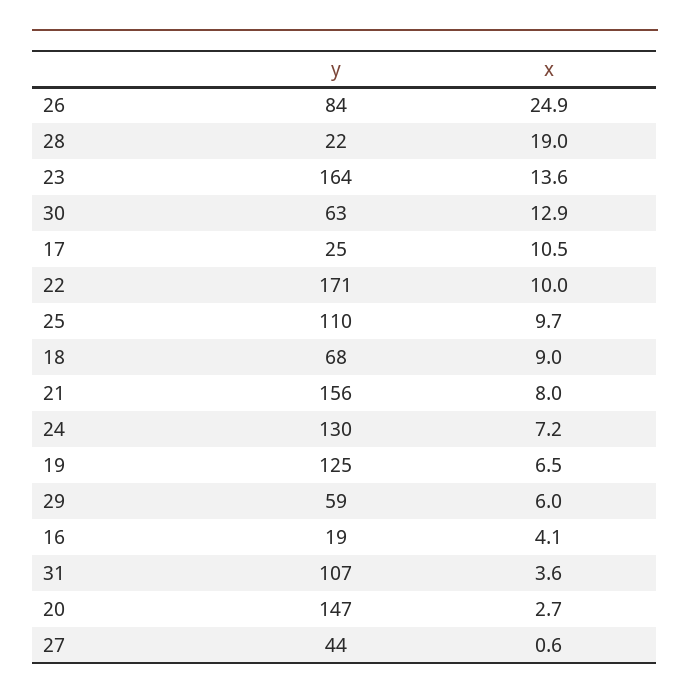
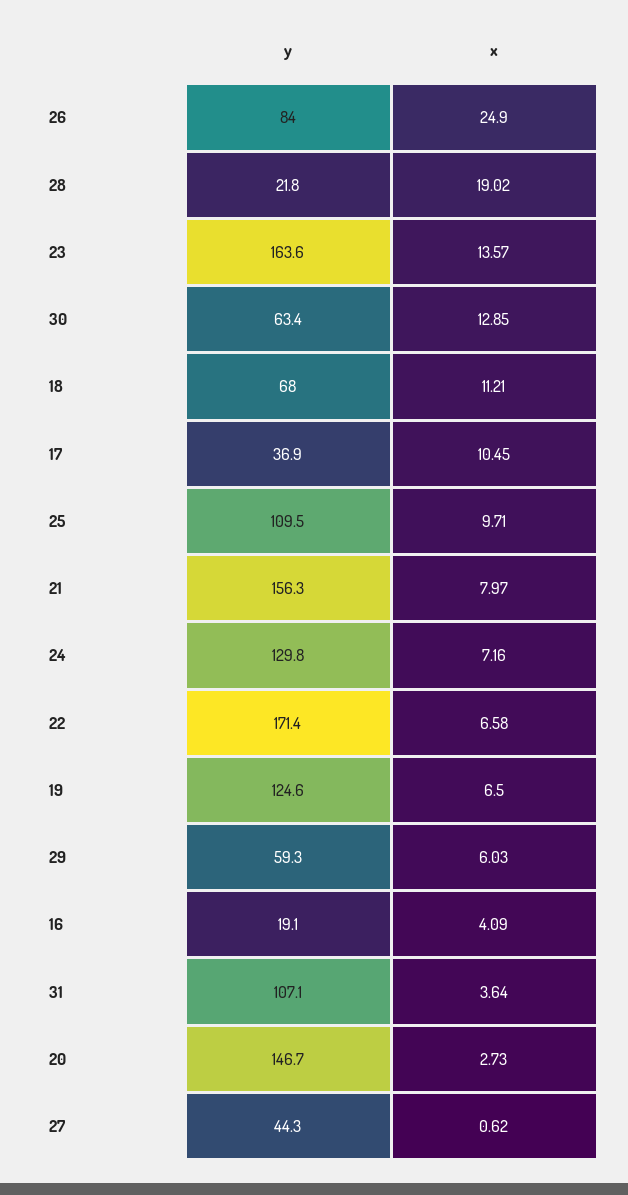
y, 17: 25 -> 36.9
x, 22: 10 -> 6.58
x, 18: 9 -> 11.21

